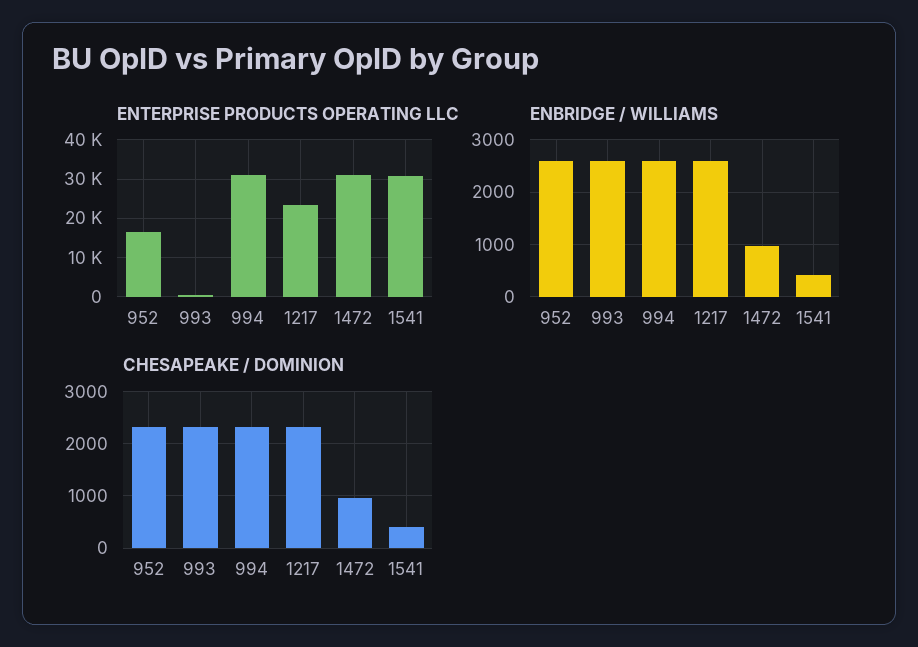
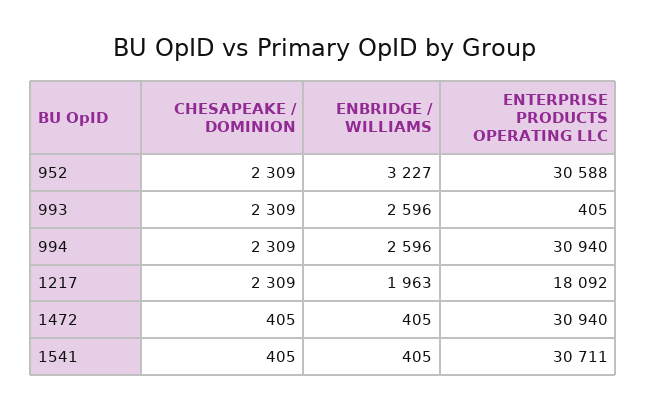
ENTERPRISE PRODUCTS OPERATING LLC, 952: 16000 -> 30588
ENTERPRISE PRODUCTS OPERATING LLC, 1217: 24000 -> 18092
ENBRIDGE / WILLIAMS, 952: 2600 -> 3227
ENBRIDGE / WILLIAMS, 1217: 2600 -> 1963
ENBRIDGE / WILLIAMS, 1472: 1000 -> 405
CHESAPEAKE / DOMINION, 1472: 1000 -> 405

